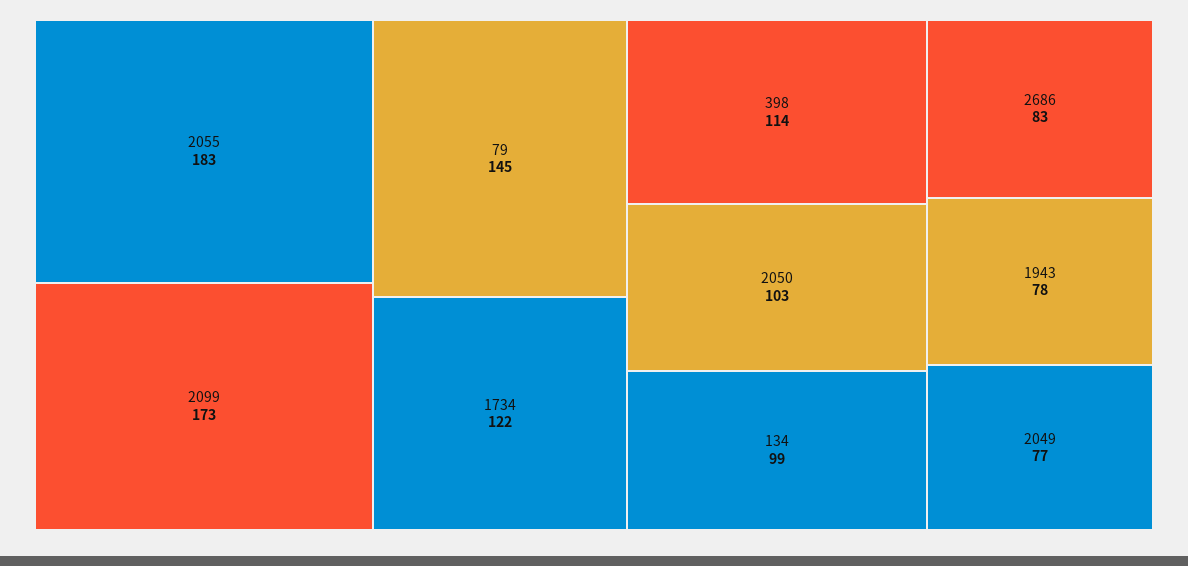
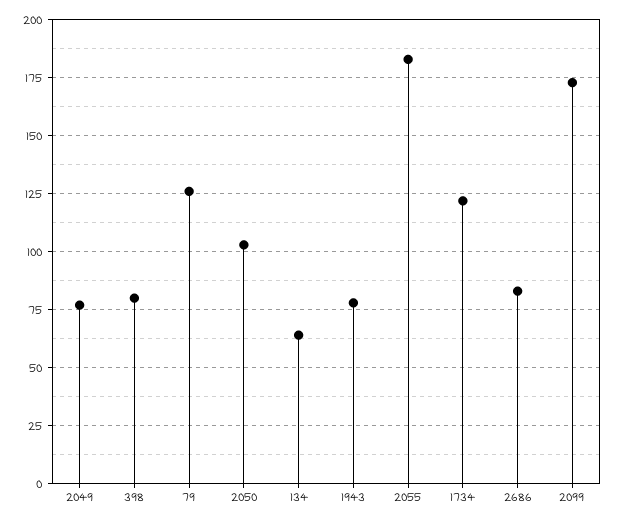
79: 145 -> 125
398: 114 -> 80
134: 99 -> 65

